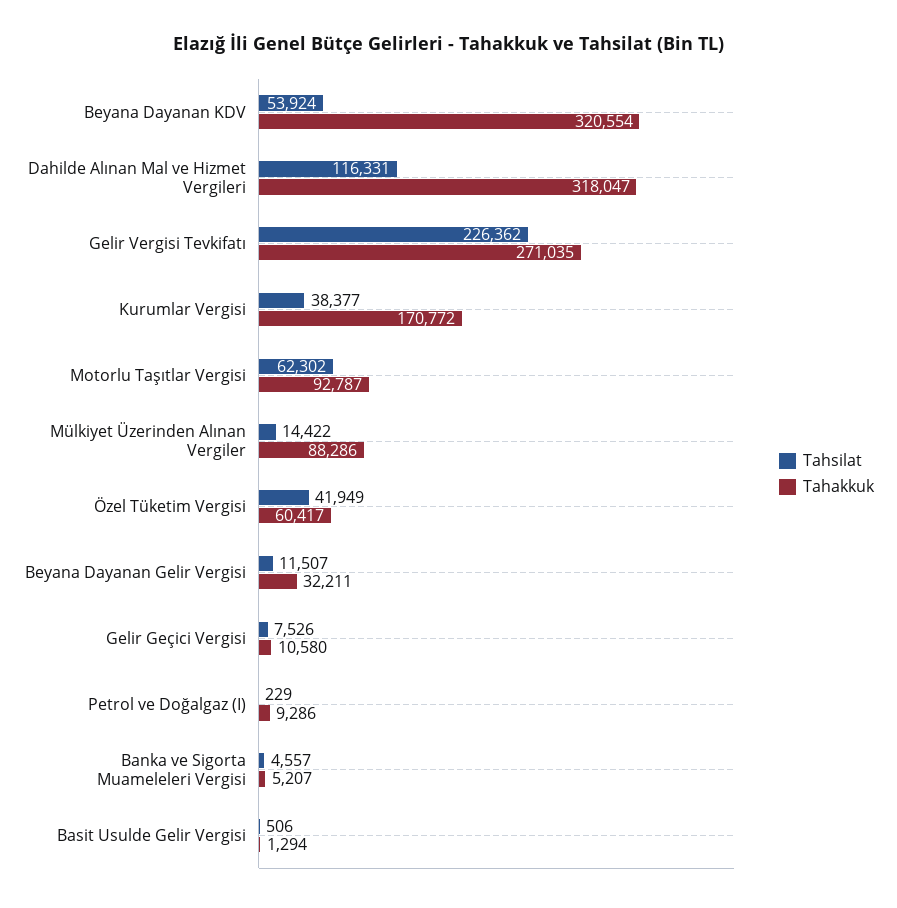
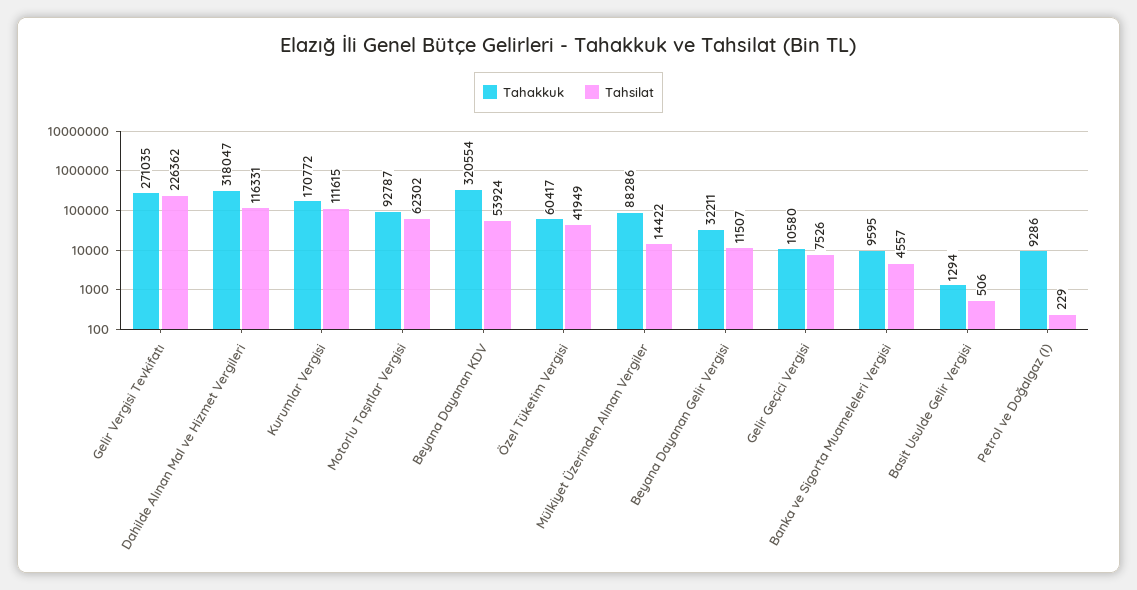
Tahsilat, Kurumlar Vergisi: 38377 -> 111615
Tahakkuk, Banka ve Sigorta Muameleleri Vergisi: 5207 -> 9595

